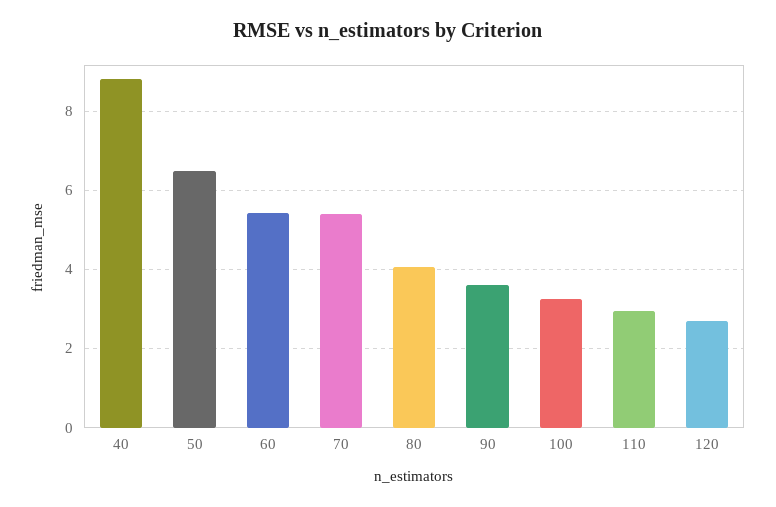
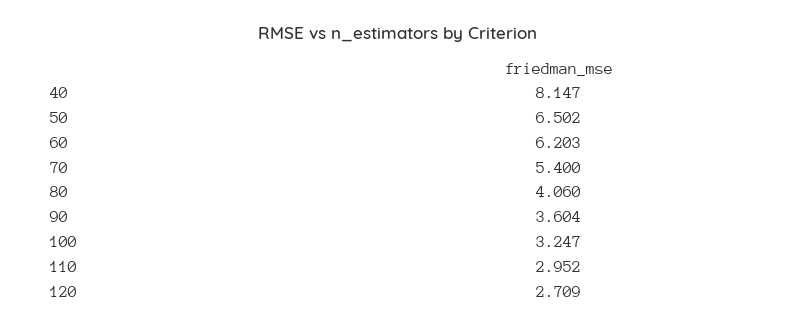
40: 8.8 -> 8.147
60: 5.4 -> 6.203

